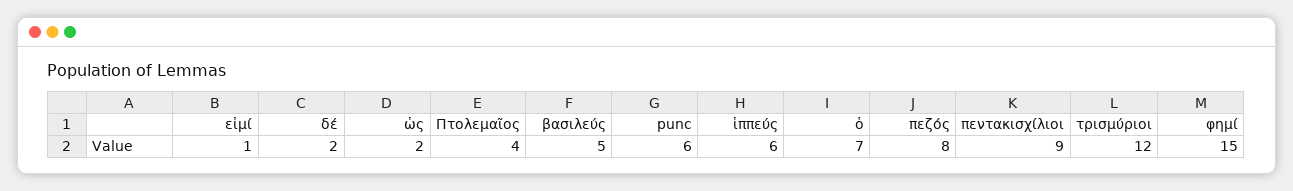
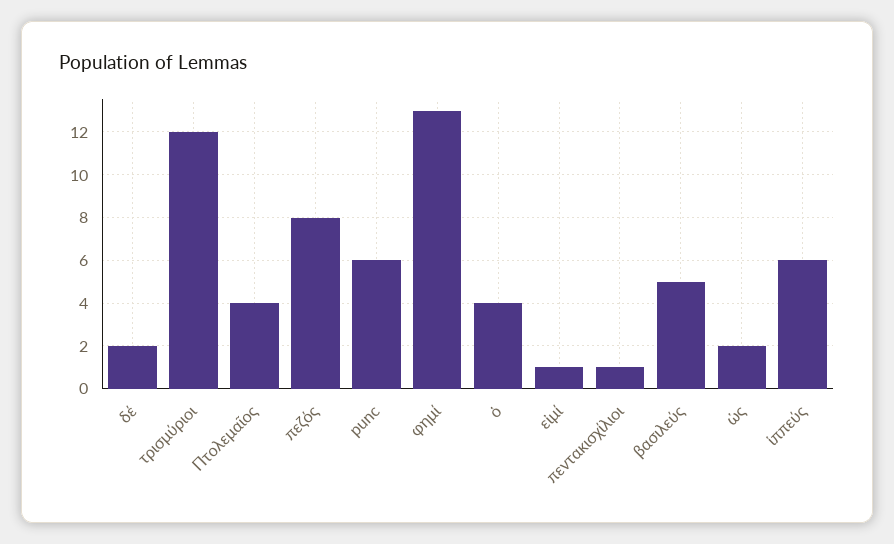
ὁ: 7 -> 4
πεντακισχίλιοι: 9 -> 1
φημί: 15 -> 13

